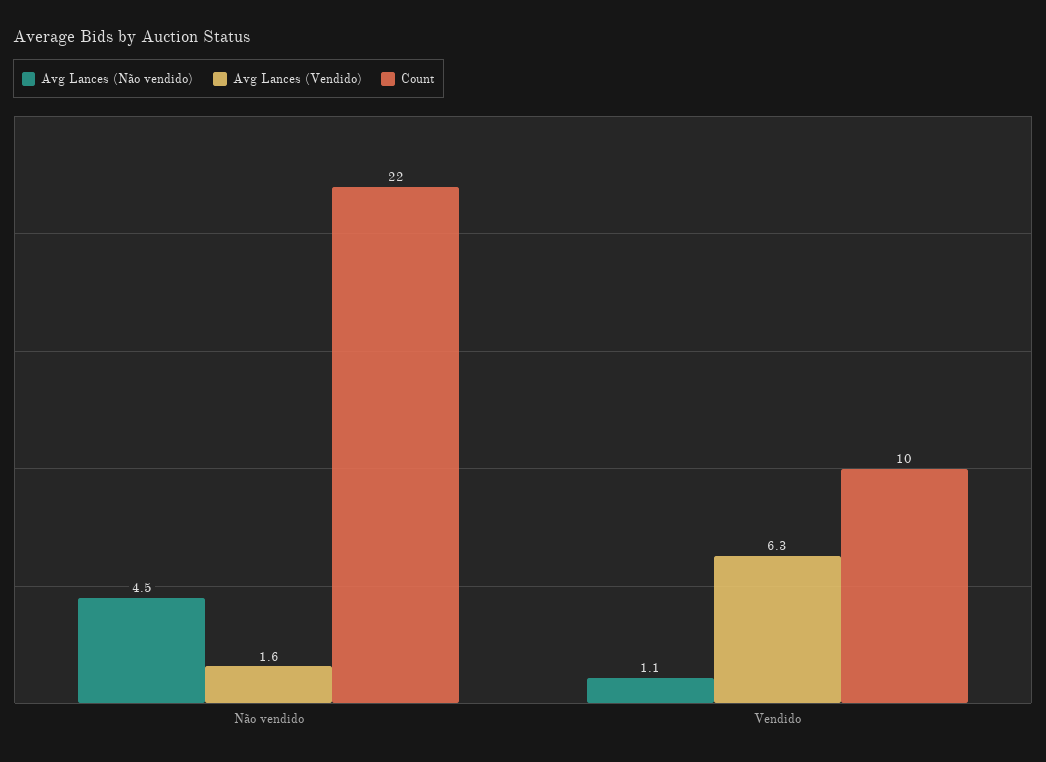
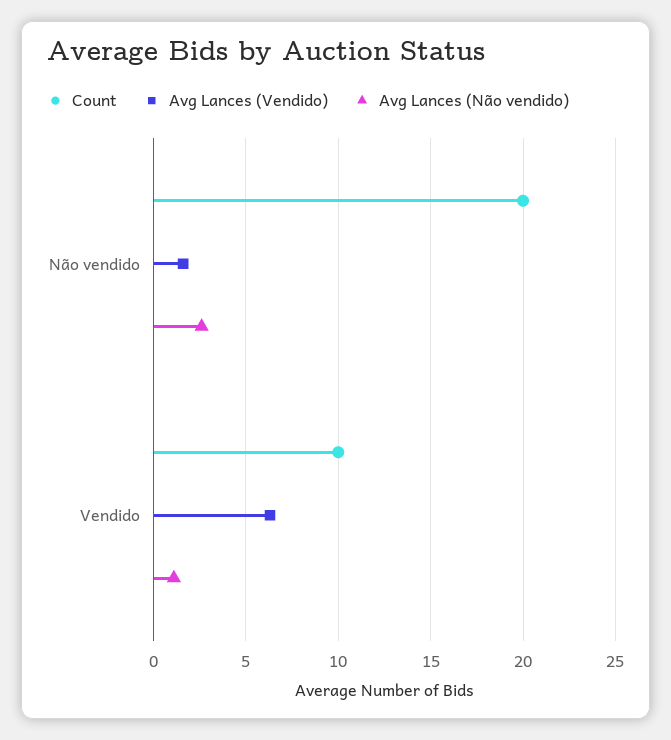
Avg Lances (Não vendido), Não vendido: 4.5 -> 2.5
Count, Não vendido: 22 -> 20

